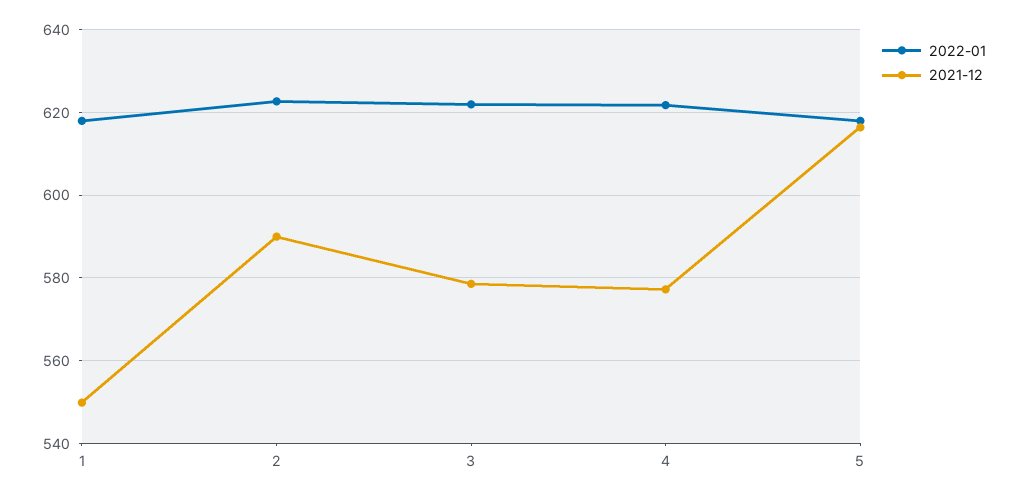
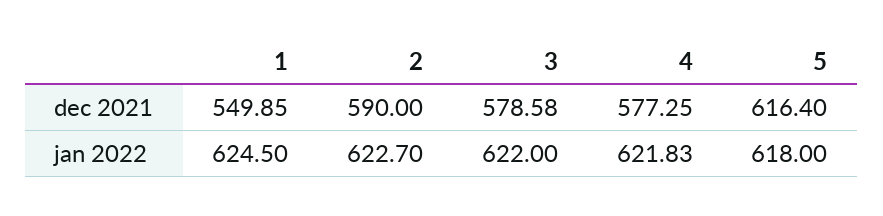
2022-01, 1: 618 -> 624.5

